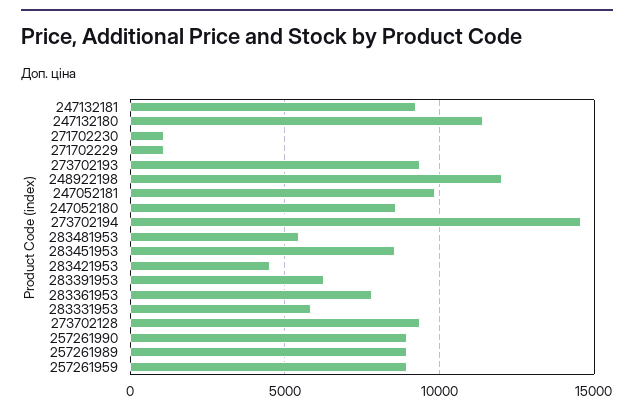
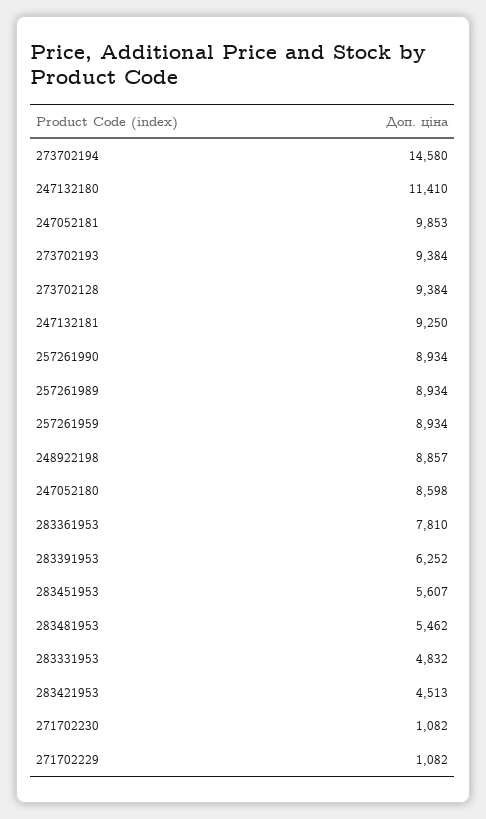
248922198: 12000 -> 8857
283451953: 8500 -> 5607
283331953: 6000 -> 4832

